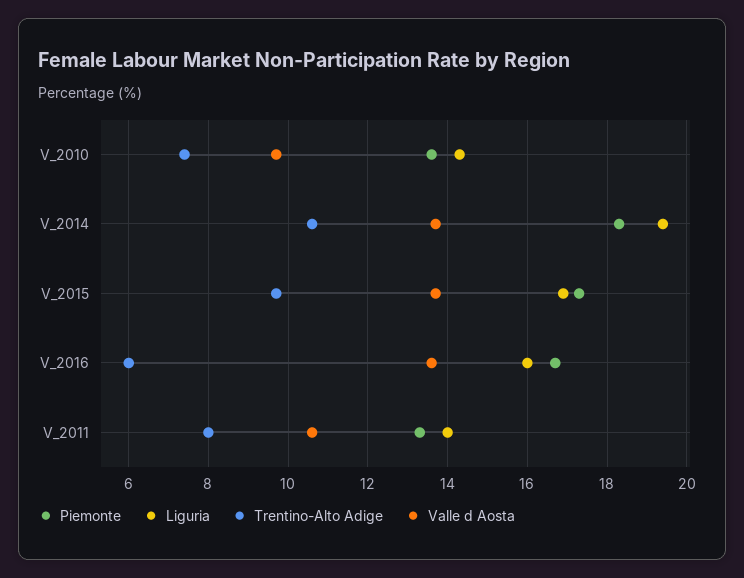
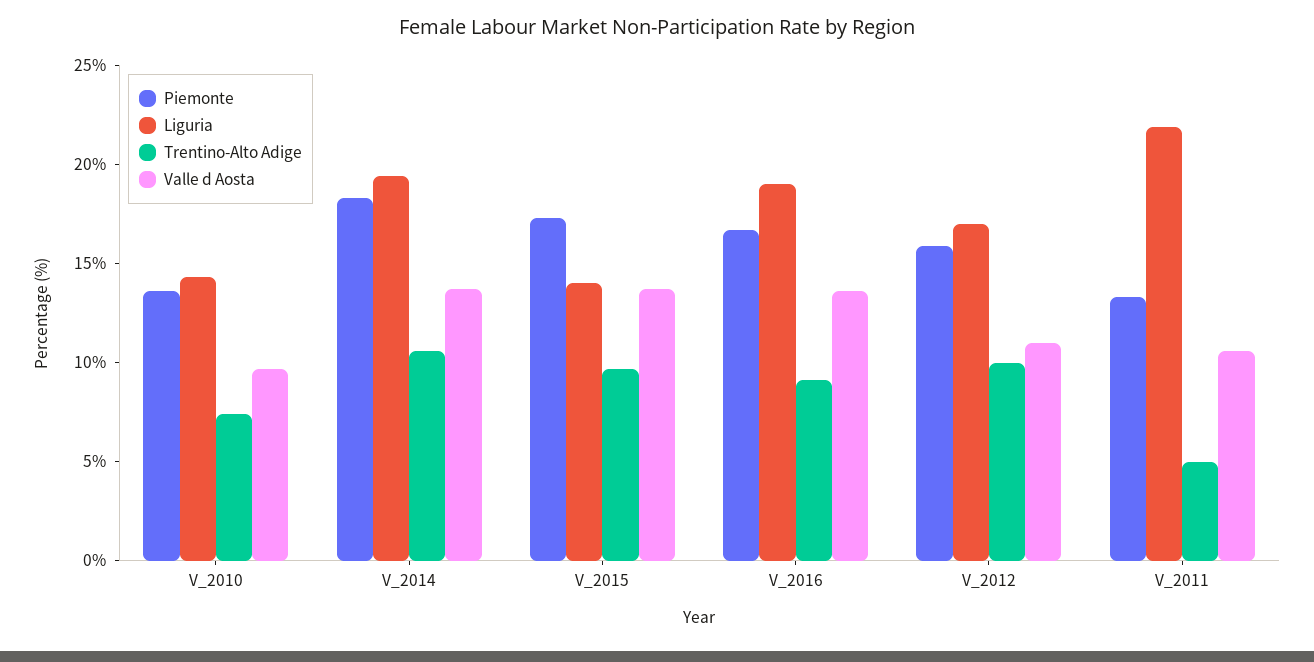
Liguria, V_2015: 17 -> 14
Liguria, V_2016: 16 -> 19
Trentino-Alto Adige, V_2016: 6 -> 9
Liguria, V_2011: 14 -> 22
Trentino-Alto Adige, V_2011: 8 -> 5
Piemonte, V_2012: none -> 16
Liguria, V_2012: none -> 17
Trentino-Alto Adige, V_2012: none -> 10
Valle d Aosta, V_2012: none -> 11

